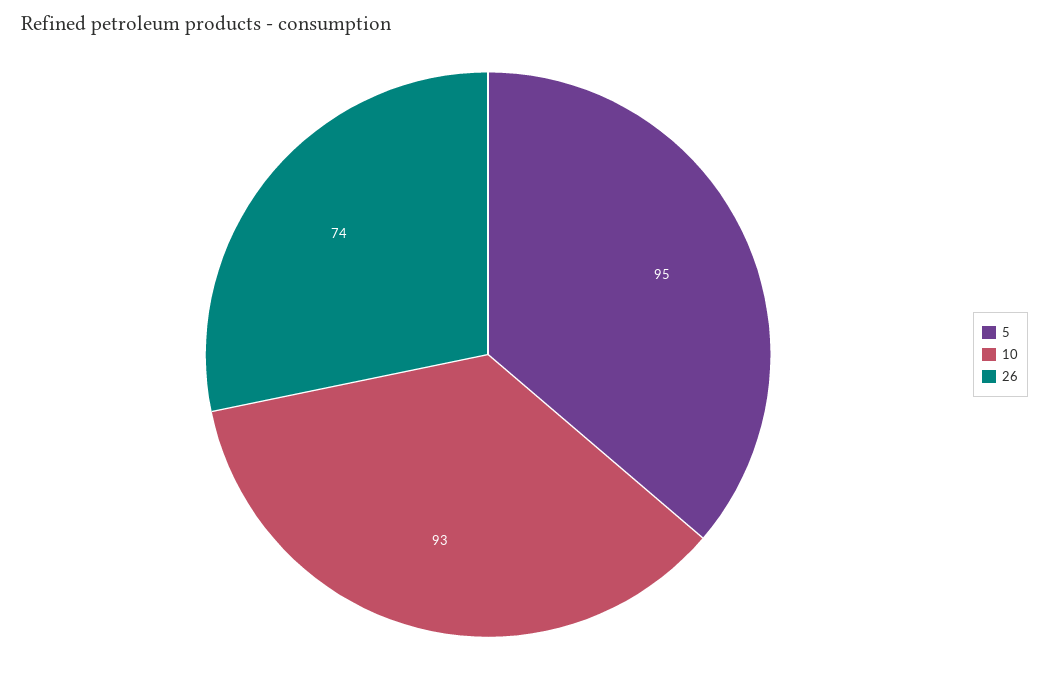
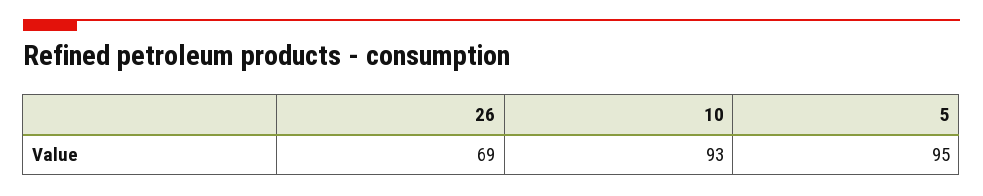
26: 74 -> 69

